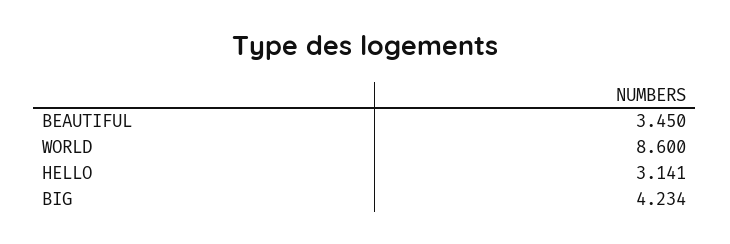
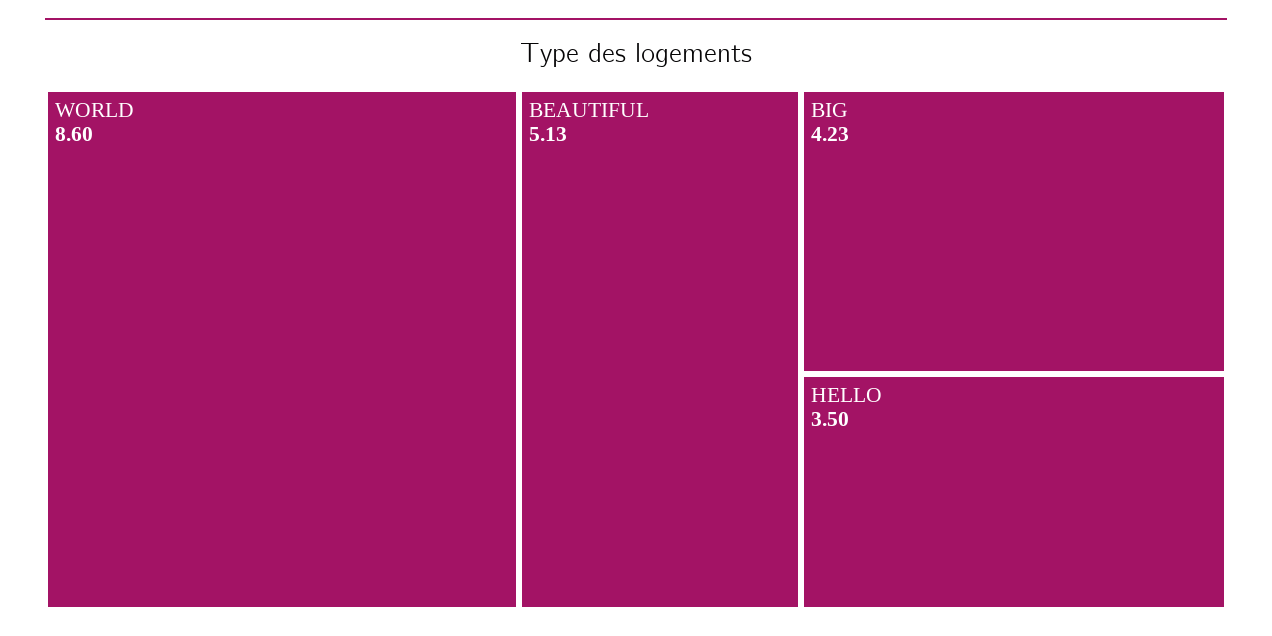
BEAUTIFUL: 3.45 -> 5.13
HELLO: 3.141 -> 3.5

